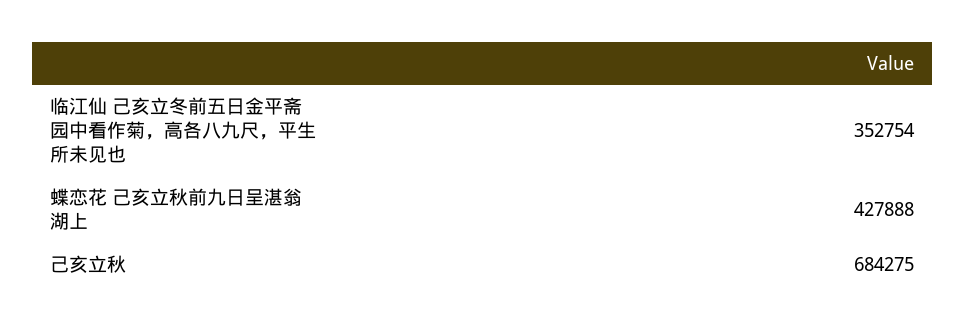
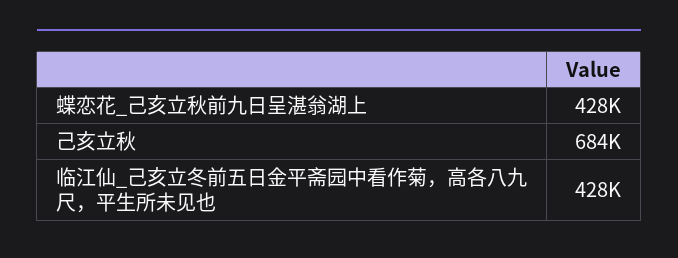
临江仙 己亥立冬前五日金平斋园中看作菊，高各八九尺，平生所未见也: 352754 -> 428000

